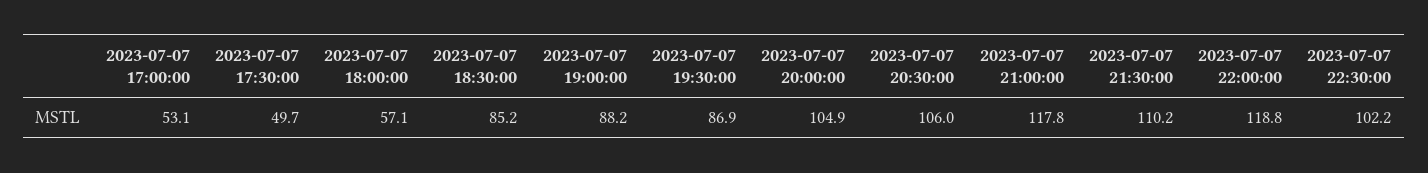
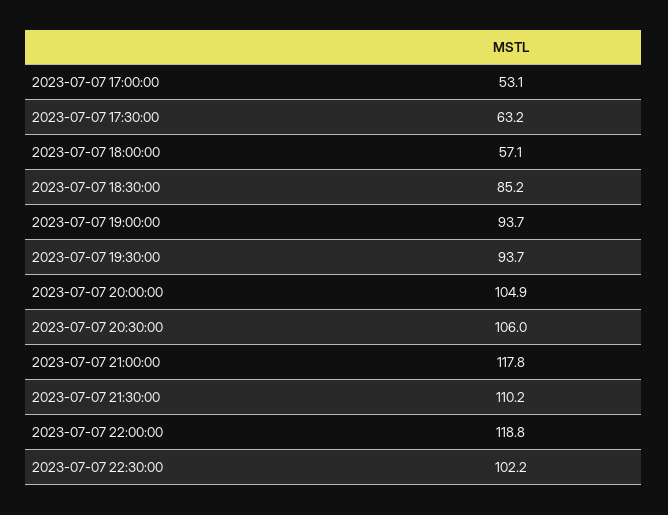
2023-07-07 17:30:00: 49.7 -> 63.2
2023-07-07 19:00:00: 88.2 -> 93.7
2023-07-07 19:30:00: 86.9 -> 93.7

